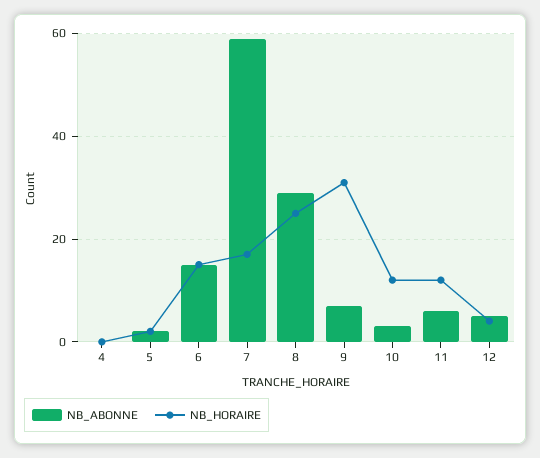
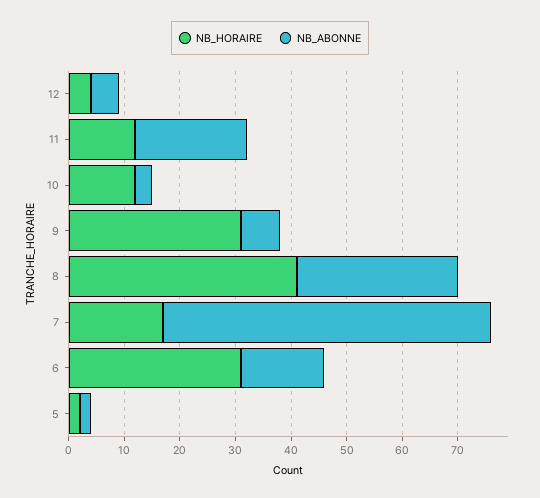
NB_ABONNE, 4: 0 -> none
NB_HORAIRE, 4: 0 -> none
NB_HORAIRE, 6: 15 -> 30
NB_HORAIRE, 8: 25 -> 40
NB_ABONNE, 11: 5 -> 20

